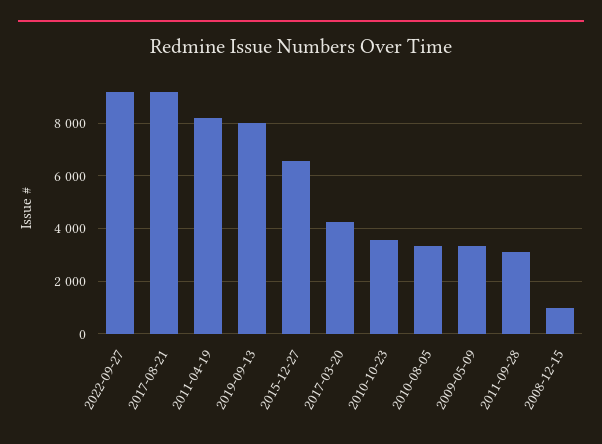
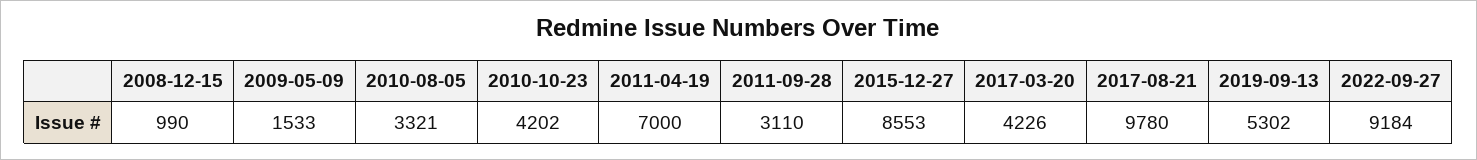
2017-08-21: 9250 -> 9780
2011-04-19: 8250 -> 7000
2019-09-13: 8000 -> 5302
2015-12-27: 6500 -> 8553
2010-10-23: 3500 -> 4202
2009-05-09: 3250 -> 1533

